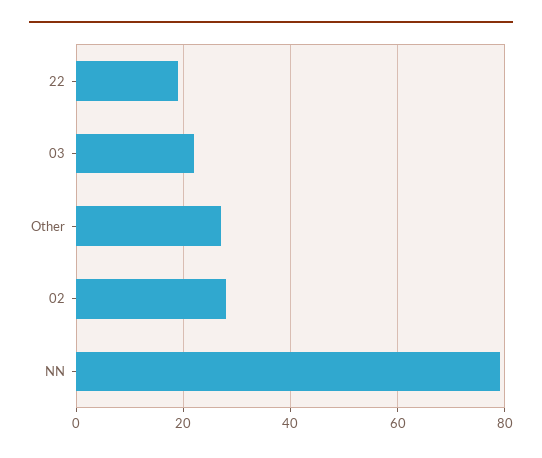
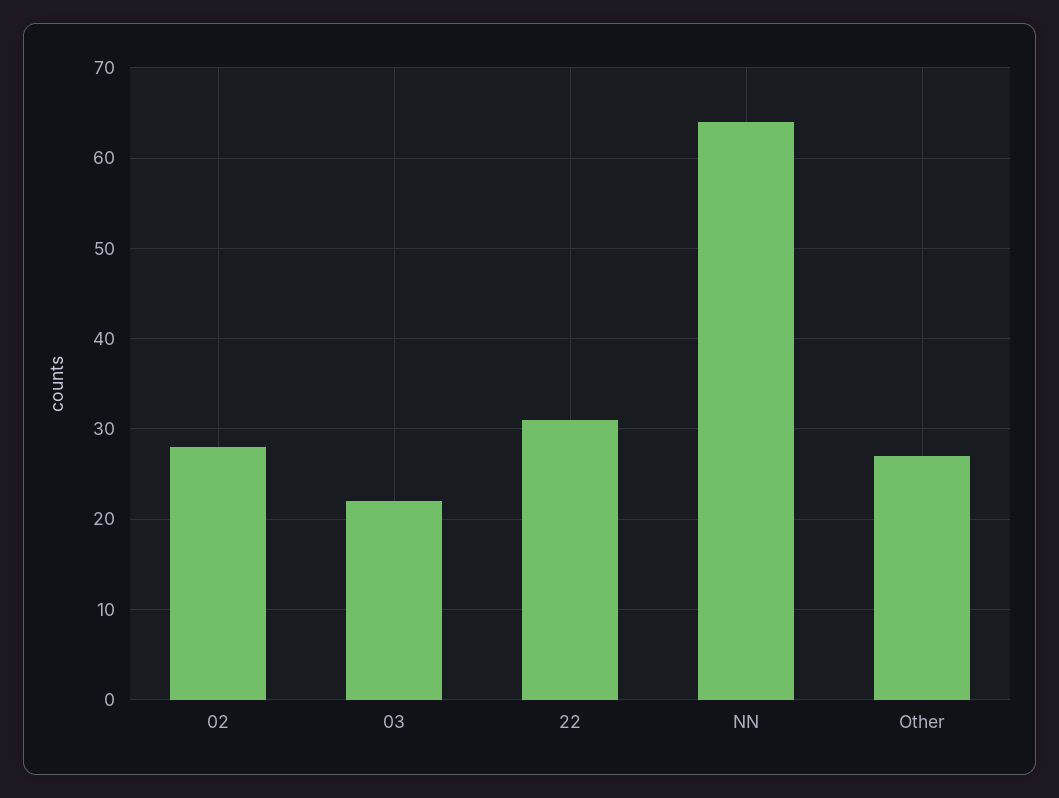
22: 20 -> 31
NN: 80 -> 64

